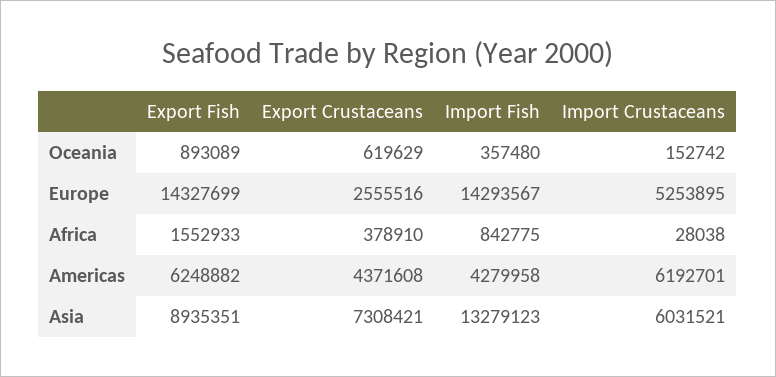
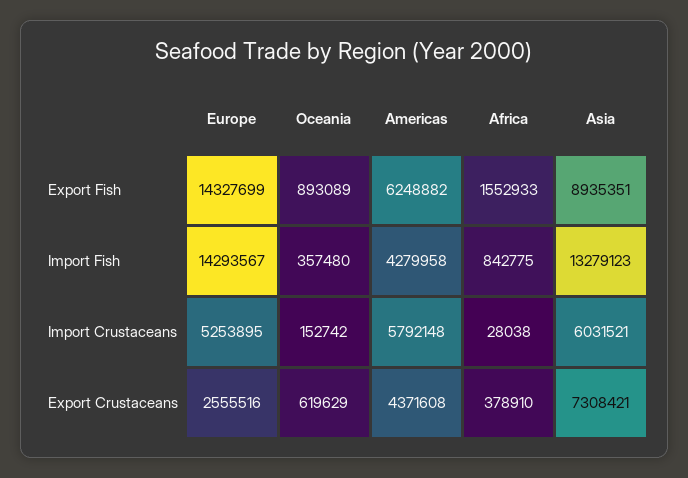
Import Crustaceans, Americas: 6192701 -> 5792148

